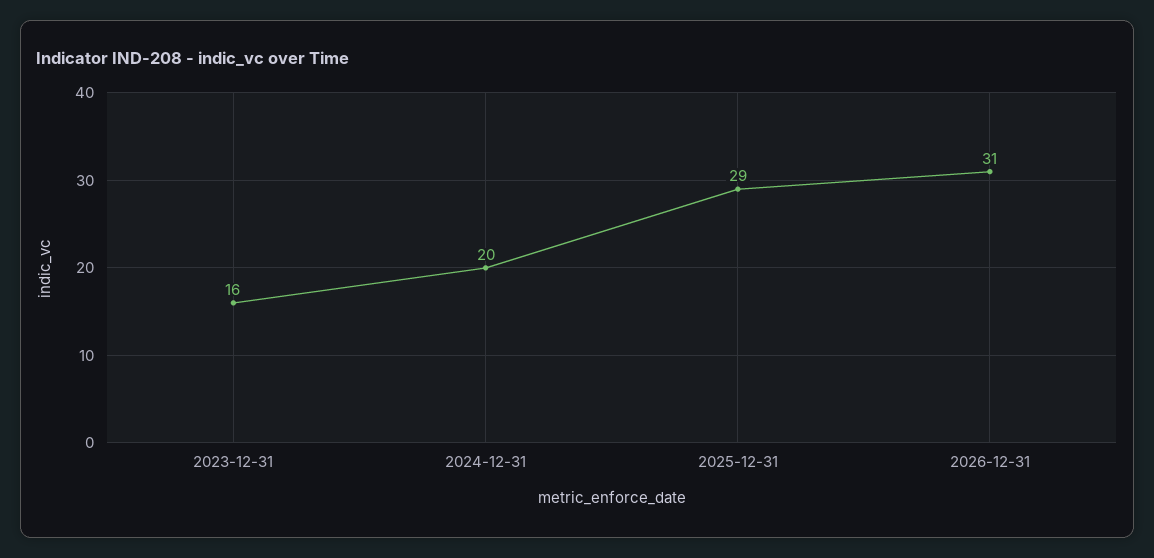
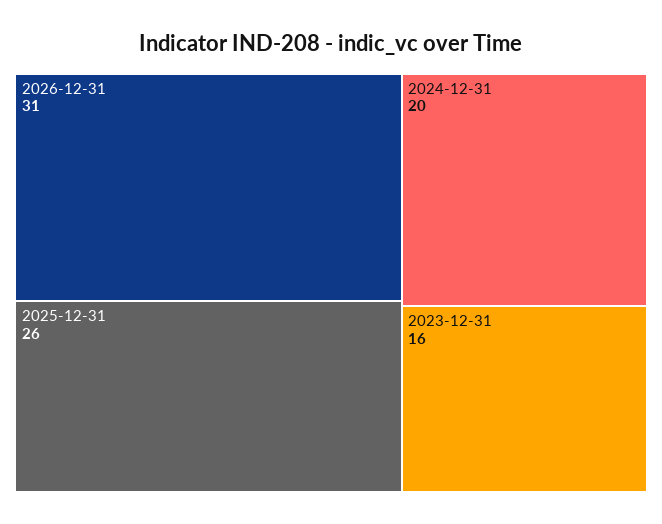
2025-12-31: 29 -> 26

